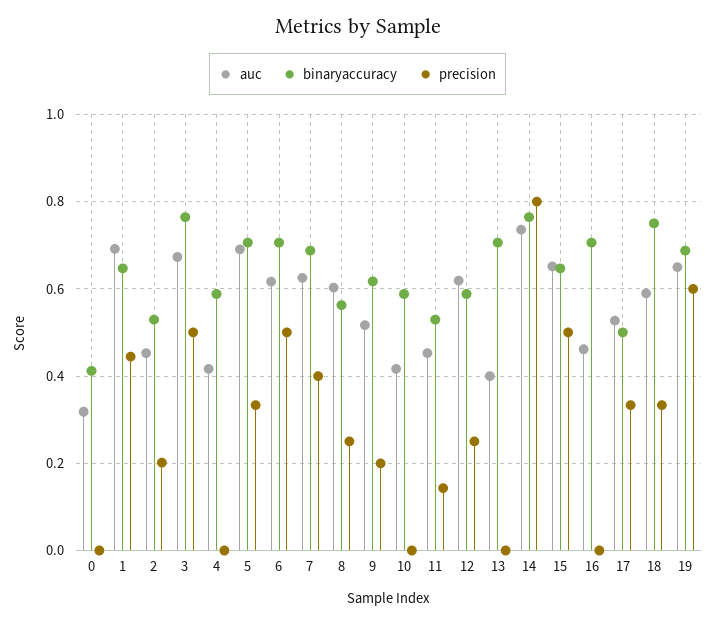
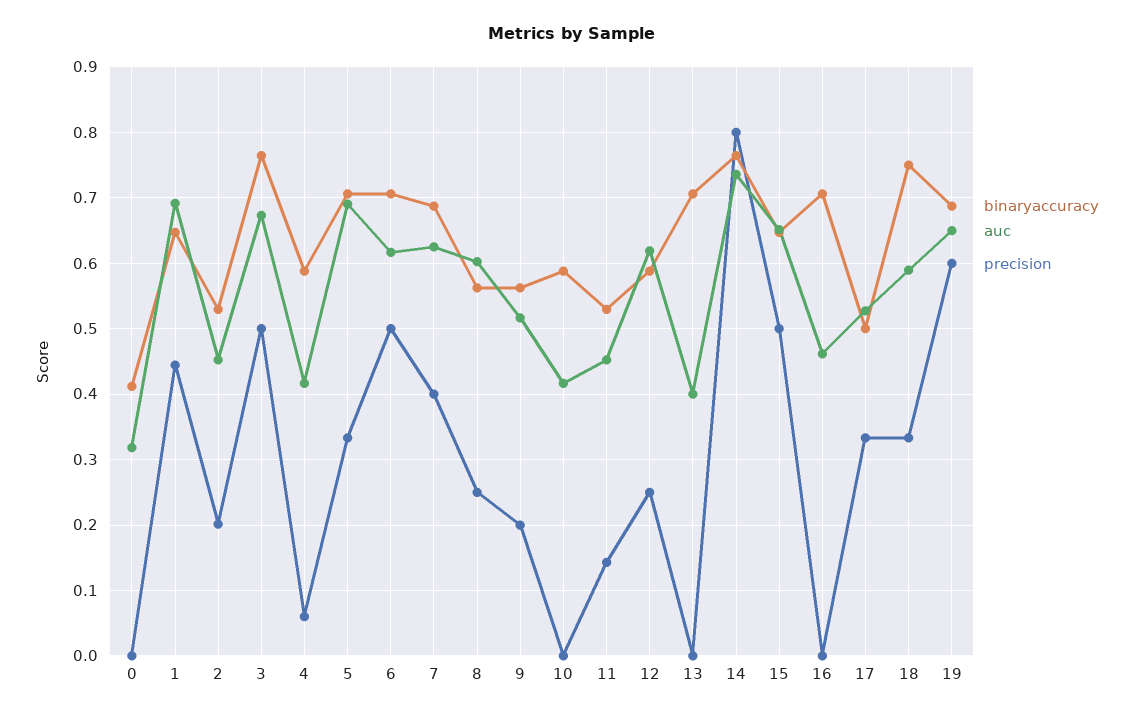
precision, 4: 0 -> 0.06
binaryaccuracy, 9: 0.62 -> 0.56

